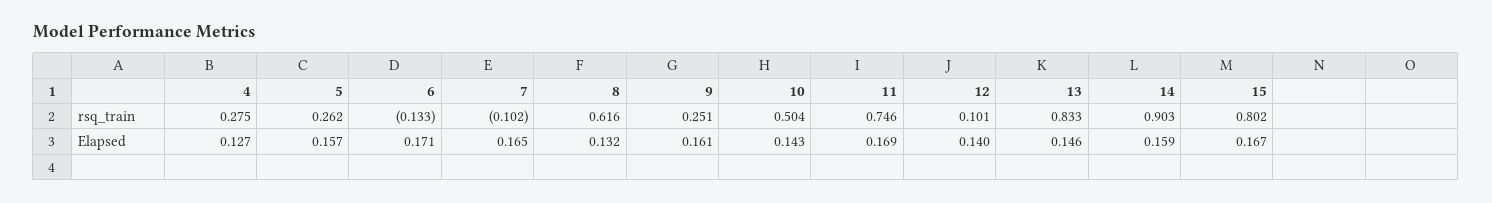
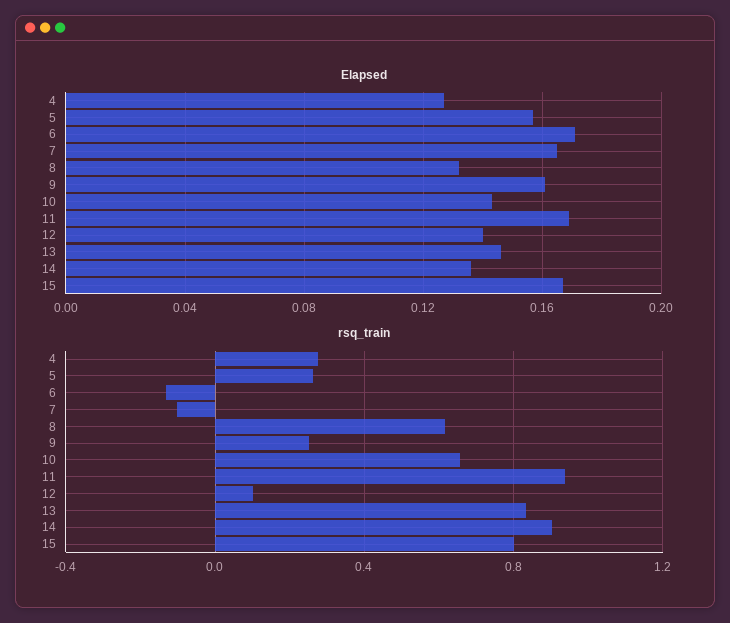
rsq_train, 10: 0.504 -> 0.65
rsq_train, 11: 0.746 -> 0.95
Elapsed, 14: 0.159 -> 0.135

